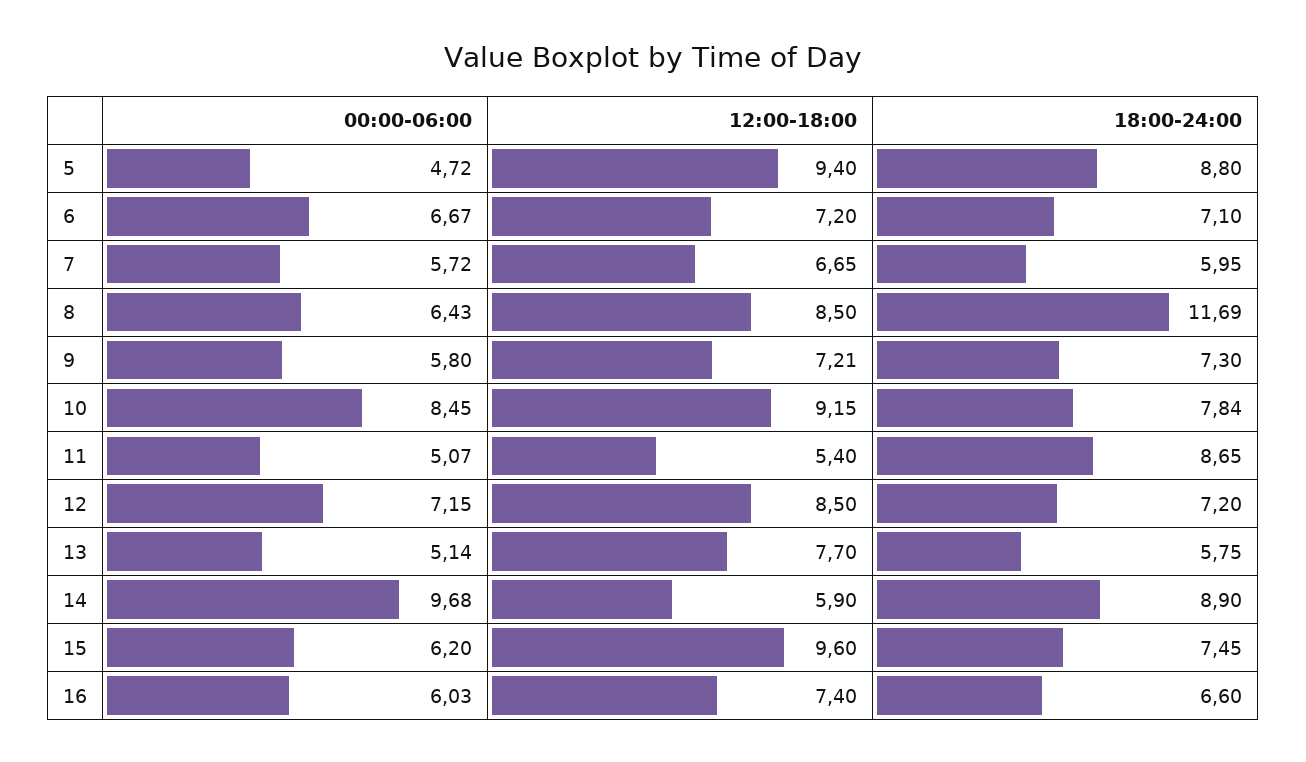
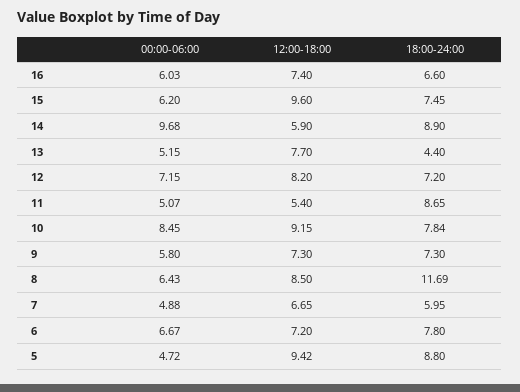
12:00-18:00, 5: 9.4 -> 9.42
18:00-24:00, 6: 7.1 -> 7.8
00:00-06:00, 7: 5.72 -> 4.88
12:00-18:00, 9: 7.21 -> 7.3
12:00-18:00, 12: 8.5 -> 8.2
00:00-06:00, 13: 5.14 -> 5.15
18:00-24:00, 13: 5.75 -> 4.4

